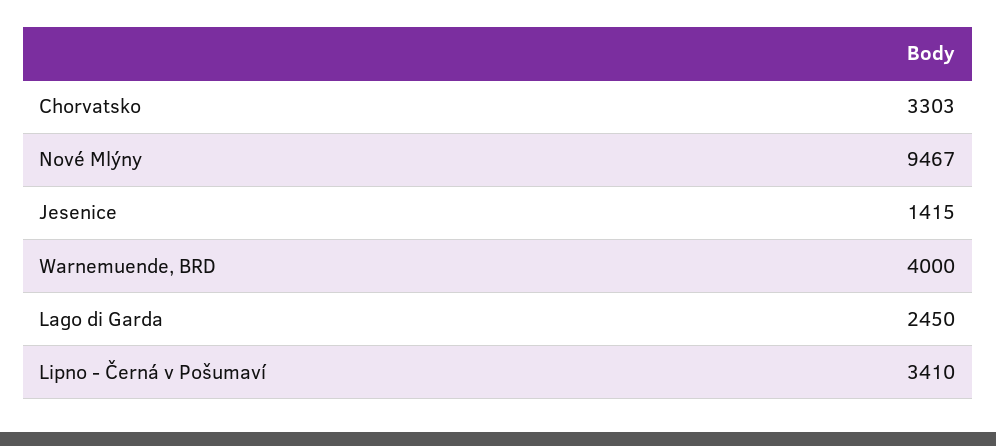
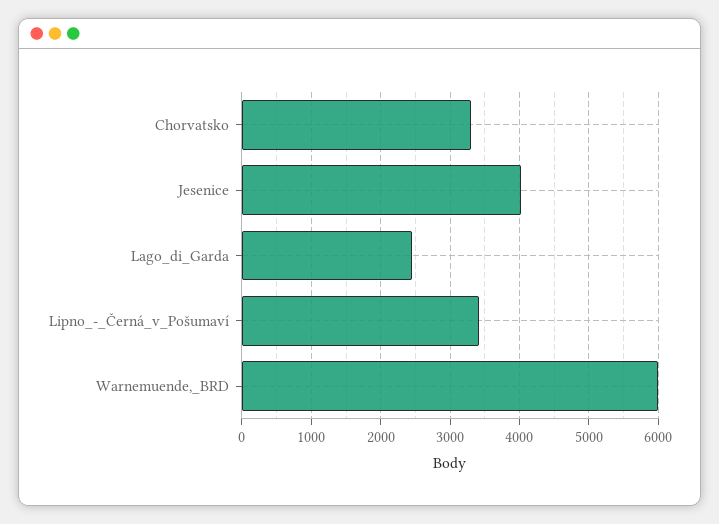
Nové Mlýny: 9467 -> none
Jesenice: 1415 -> 4000
Warnemuende, BRD: 4000 -> 6000

